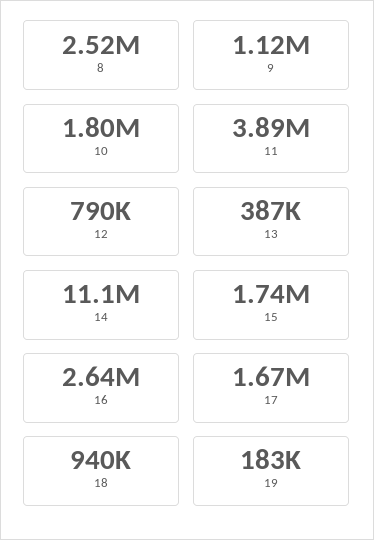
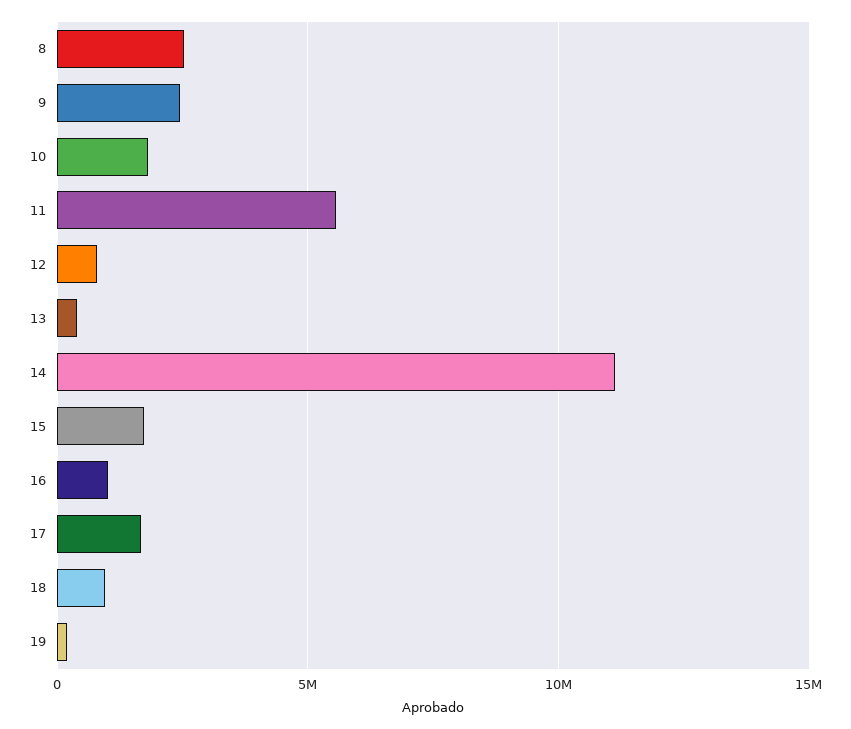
9: 1120000 -> 2500000
11: 3890000 -> 5500000
16: 2640000 -> 1000000

